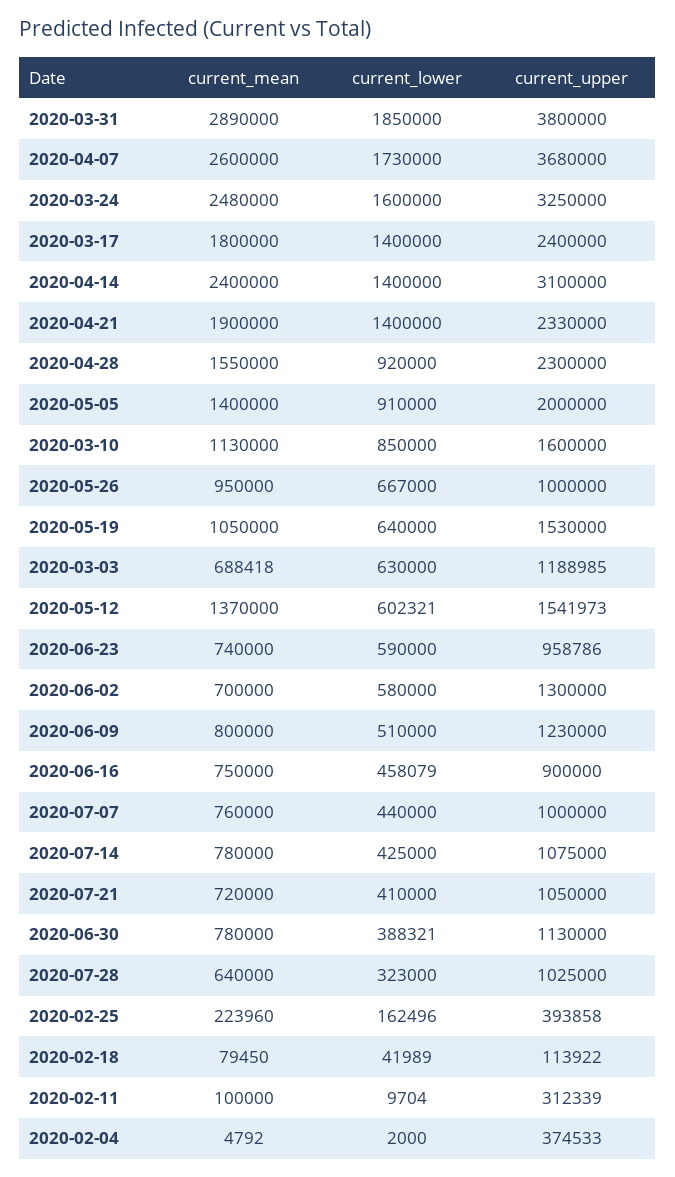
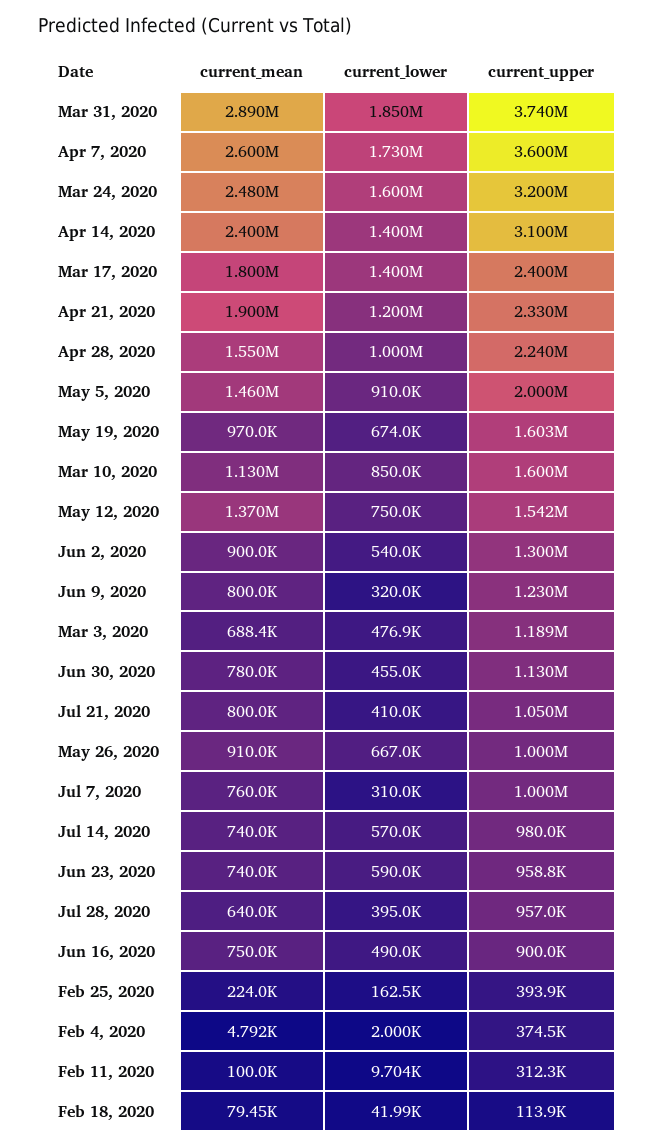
current_upper, 2020-03-31: 3800000 -> 3740000
current_upper, 2020-04-07: 3680000 -> 3600000
current_upper, 2020-03-24: 3250000 -> 3200000
current_lower, 2020-04-21: 1400000 -> 1200000
current_lower, 2020-04-28: 920000 -> 1000000
current_upper, 2020-04-28: 2300000 -> 2240000
current_mean, 2020-05-05: 1400000 -> 1460000
current_mean, 2020-05-26: 950000 -> 910000
current_mean, 2020-05-19: 1050000 -> 970000
current_lower, 2020-05-19: 640000 -> 674000
current_upper, 2020-05-19: 1530000 -> 1603000
current_lower, 2020-03-03: 630000 -> 476900
current_lower, 2020-05-12: 602321 -> 750000
current_mean, 2020-06-02: 700000 -> 900000
current_lower, 2020-06-02: 580000 -> 540000
current_lower, 2020-06-09: 510000 -> 320000
current_lower, 2020-06-16: 458079 -> 490000
current_lower, 2020-07-07: 440000 -> 310000
current_mean, 2020-07-14: 780000 -> 740000
current_lower, 2020-07-14: 425000 -> 570000
current_upper, 2020-07-14: 1075000 -> 980000
current_mean, 2020-07-21: 720000 -> 800000
current_lower, 2020-06-30: 388321 -> 455000
current_lower, 2020-07-28: 323000 -> 395000
current_upper, 2020-07-28: 1025000 -> 957000

